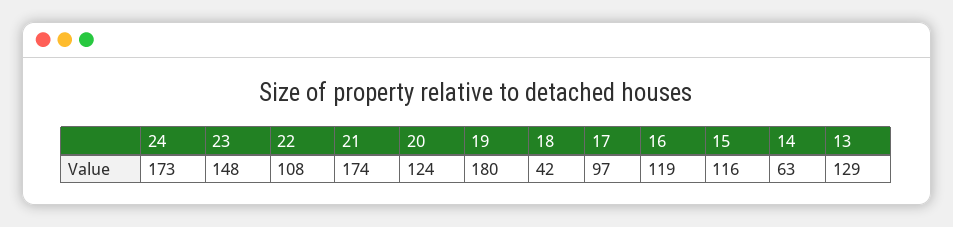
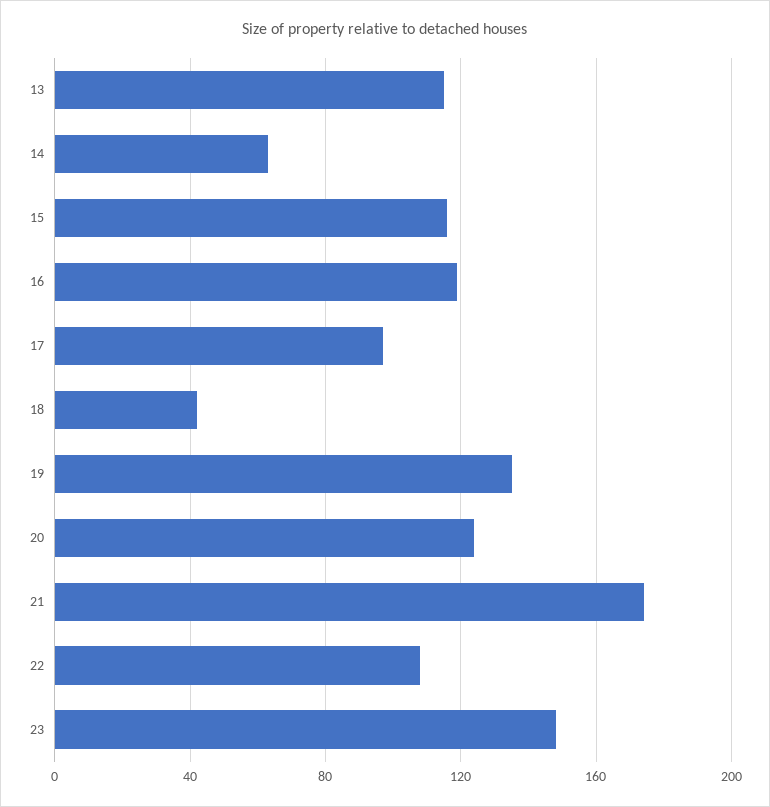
24: 173 -> none
19: 180 -> 135
13: 129 -> 115

